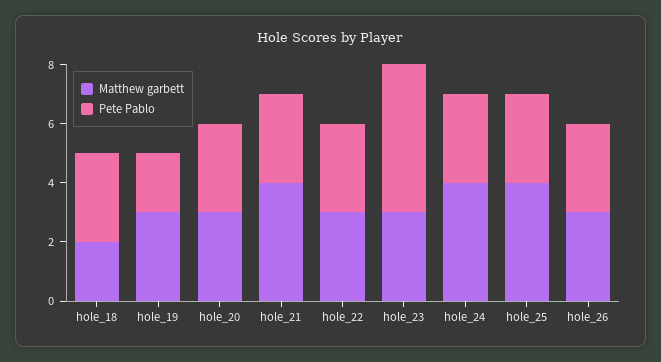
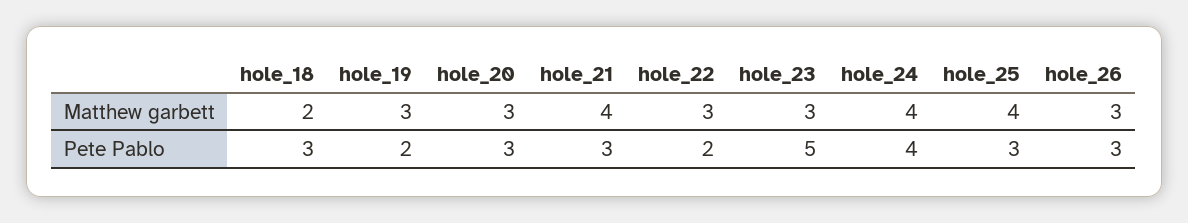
Pete Pablo, hole_22: 3 -> 2
Pete Pablo, hole_24: 3 -> 4

